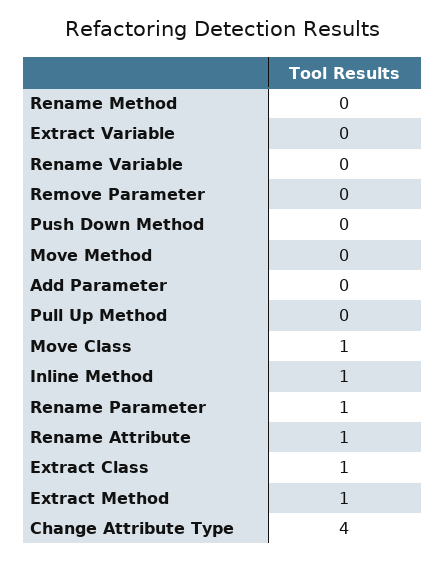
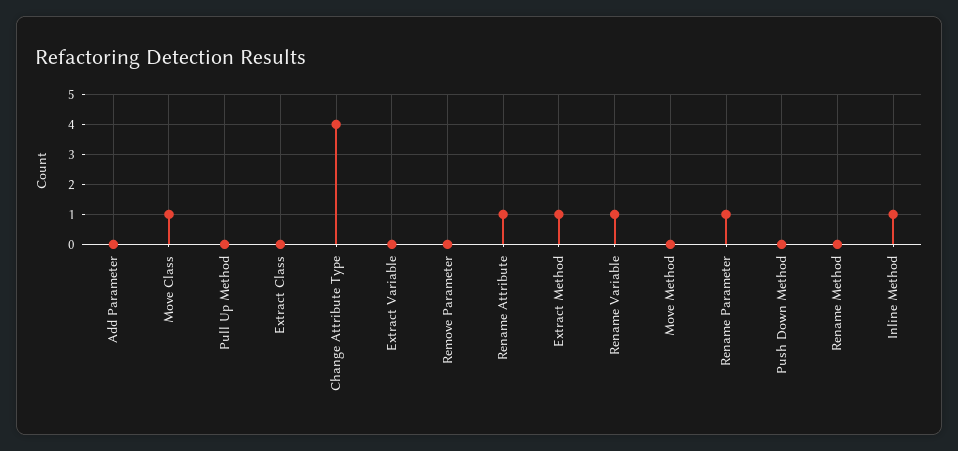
Rename Variable: 0 -> 1
Extract Class: 1 -> 0

